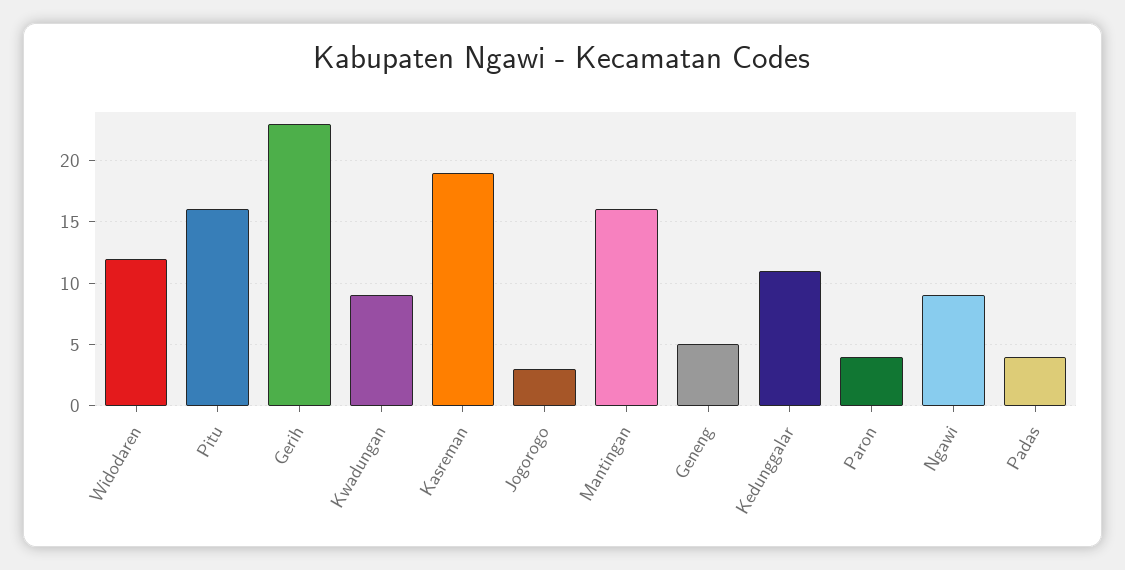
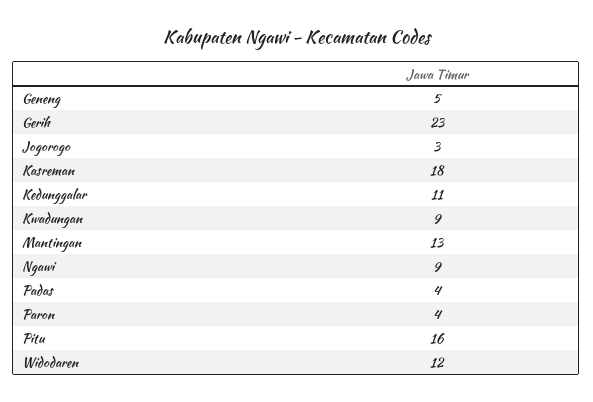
Kasreman: 19 -> 18
Mantingan: 16 -> 13

